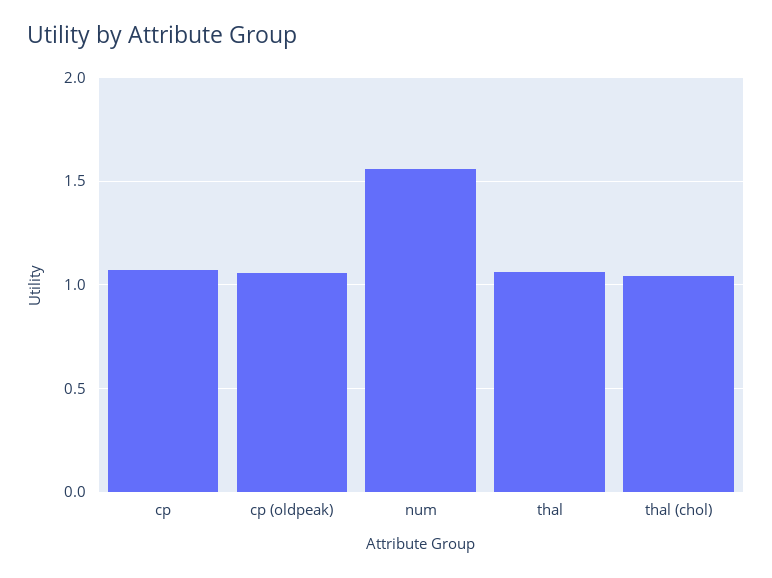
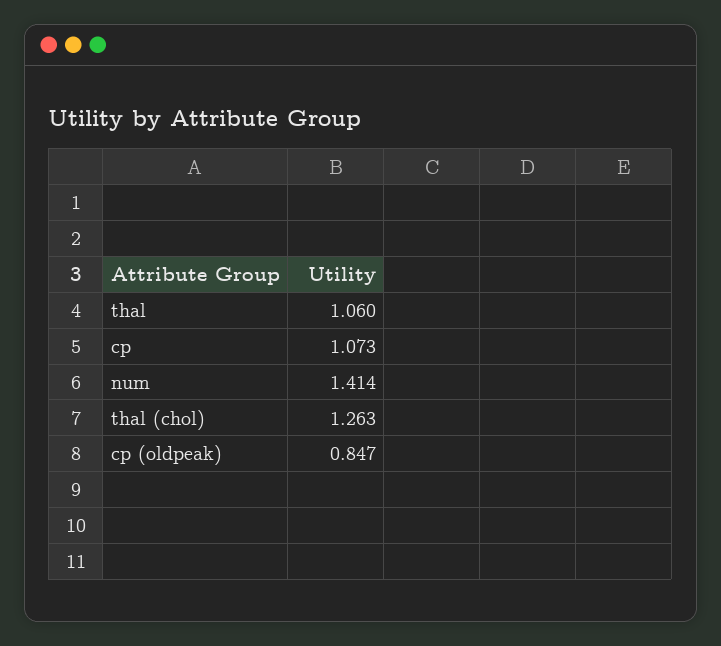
cp (oldpeak): 1.05 -> 0.847
num: 1.55 -> 1.414
thal (chol): 1.05 -> 1.263

